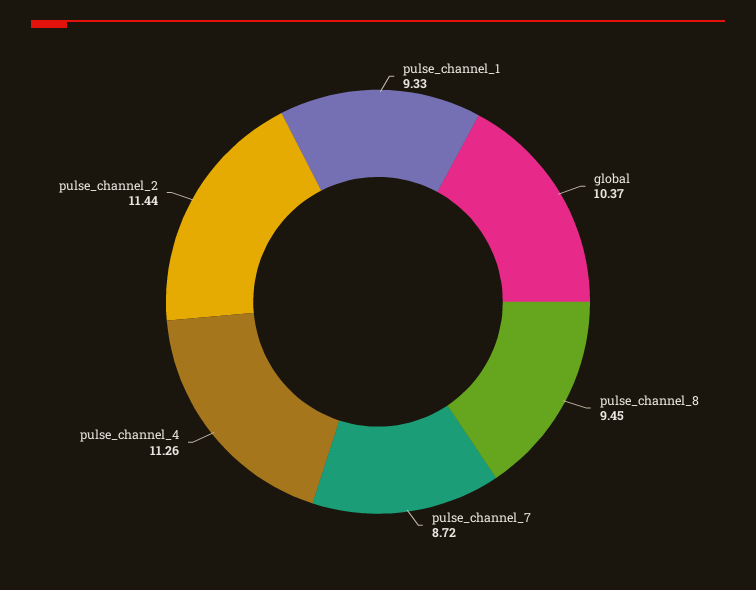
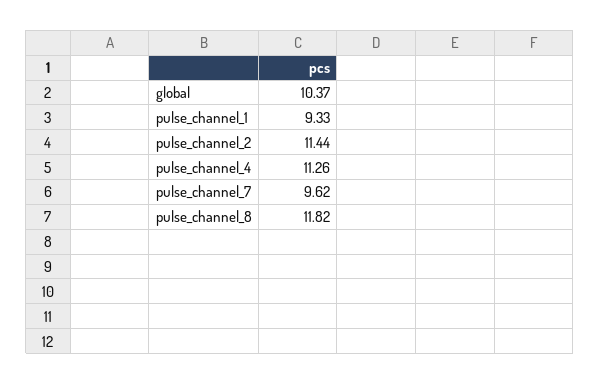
pulse_channel_8: 9.45 -> 11.82
pulse_channel_7: 8.72 -> 9.62

